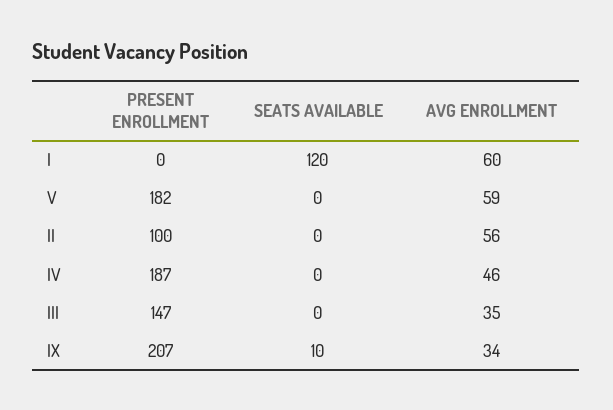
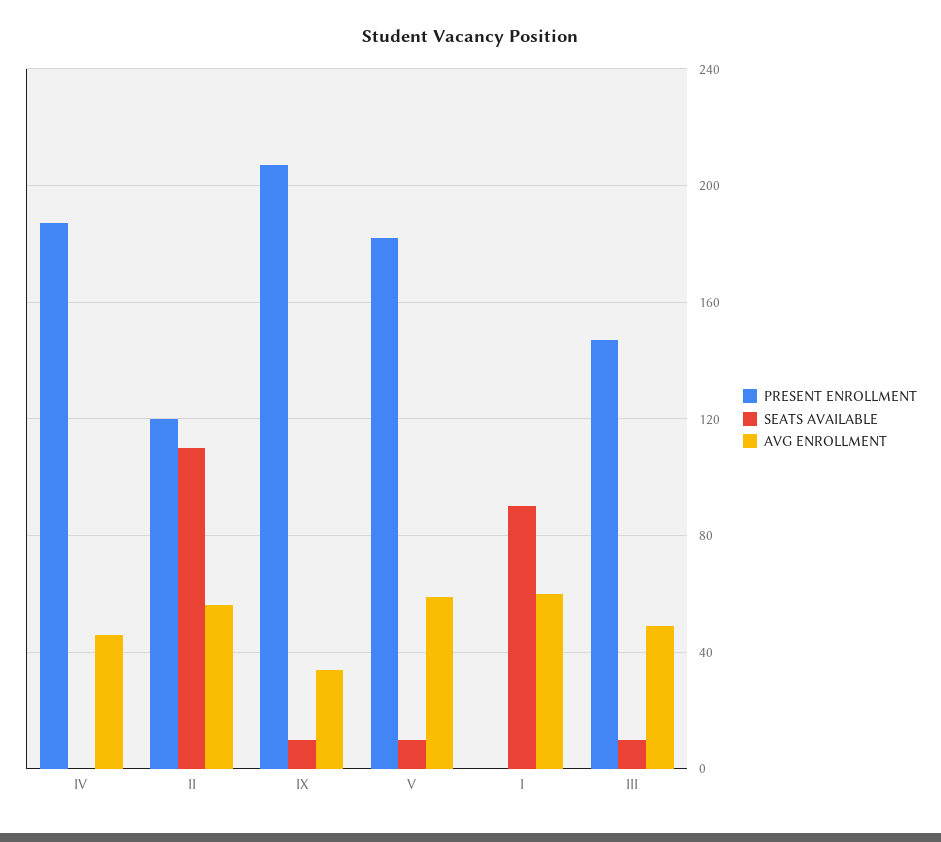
SEATS AVAILABLE, I: 120 -> 90
SEATS AVAILABLE, V: 0 -> 10
PRESENT ENROLLMENT, II: 100 -> 120
SEATS AVAILABLE, II: 0 -> 110
SEATS AVAILABLE, III: 0 -> 10
AVG ENROLLMENT, III: 35 -> 50

